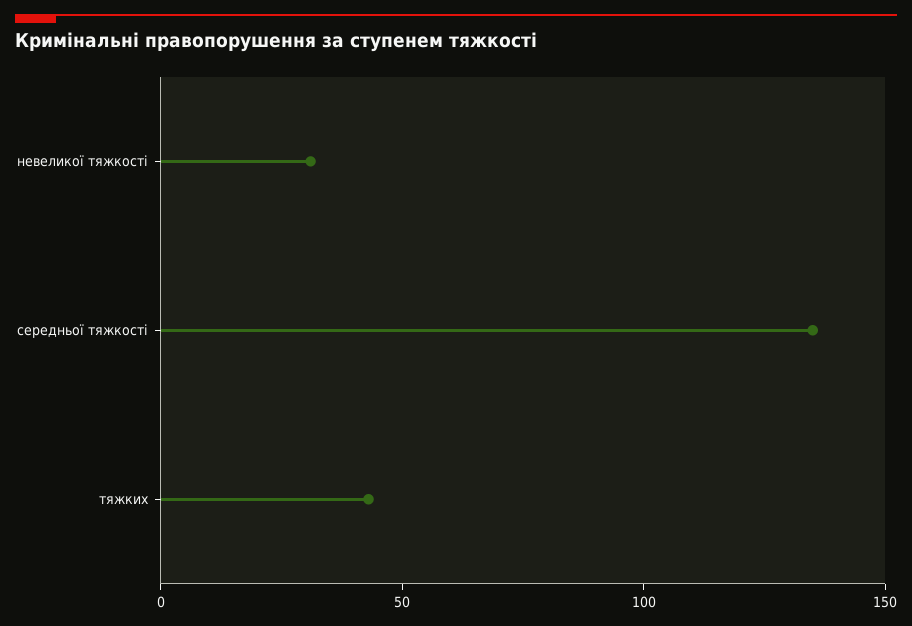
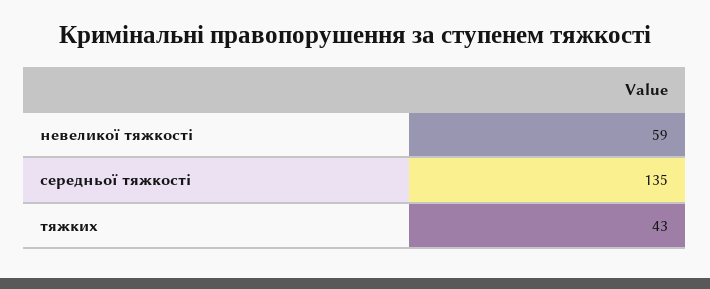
невеликої тяжкості: 30 -> 59

